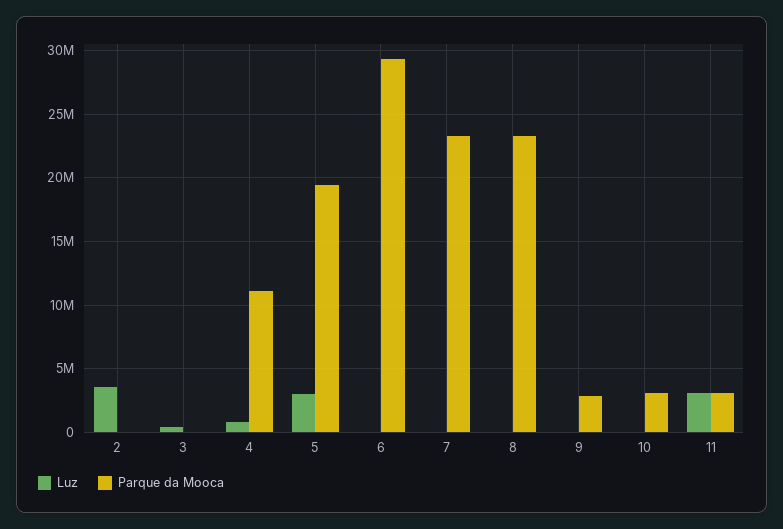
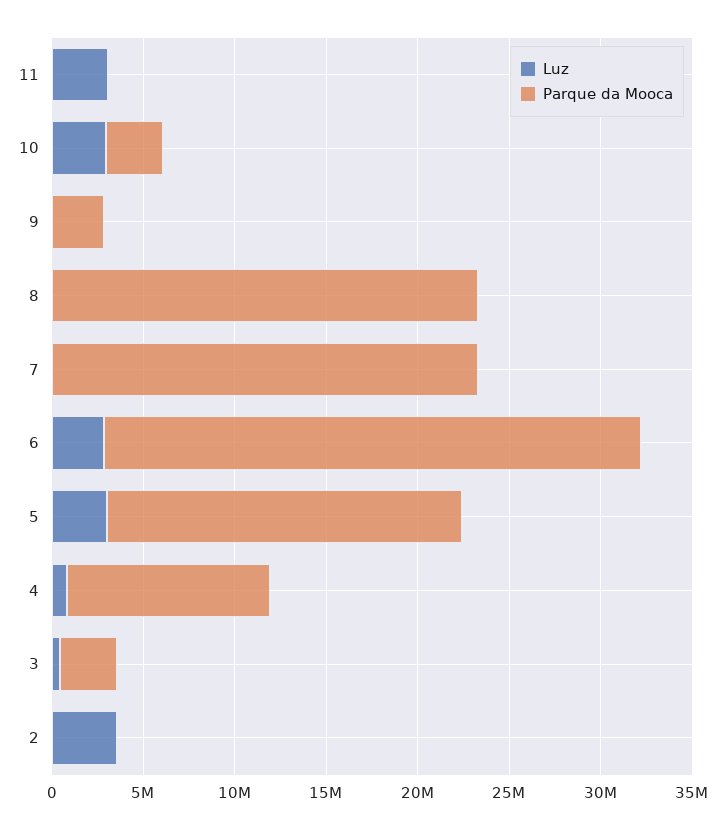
Parque da Mooca, 3: 0 -> 3000000
Luz, 6: 0 -> 3000000
Luz, 10: 0 -> 3000000
Parque da Mooca, 11: 3000000 -> 0

